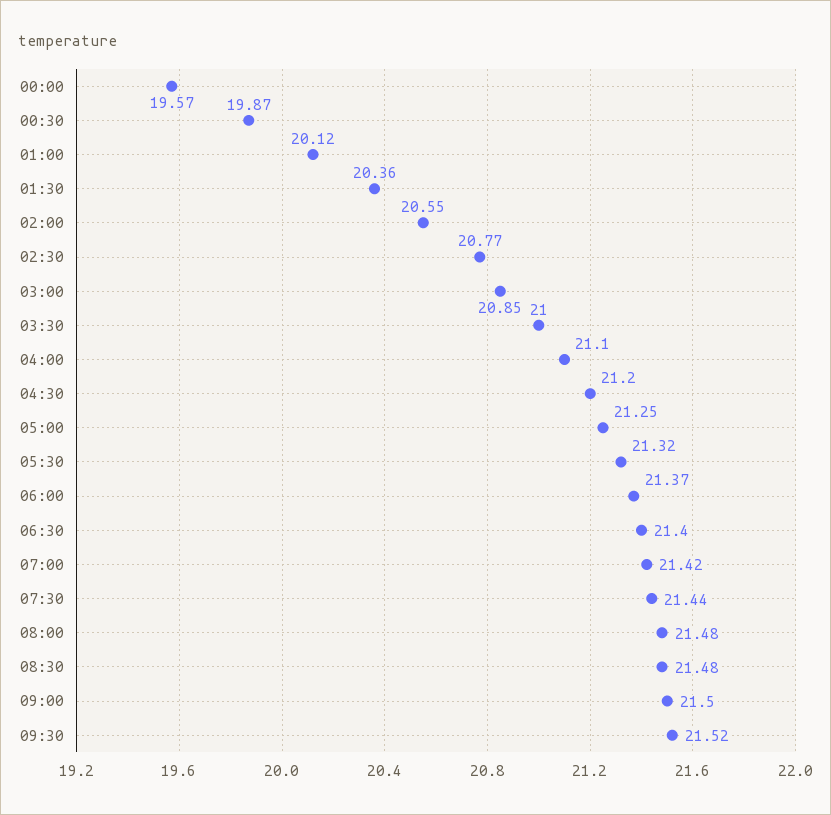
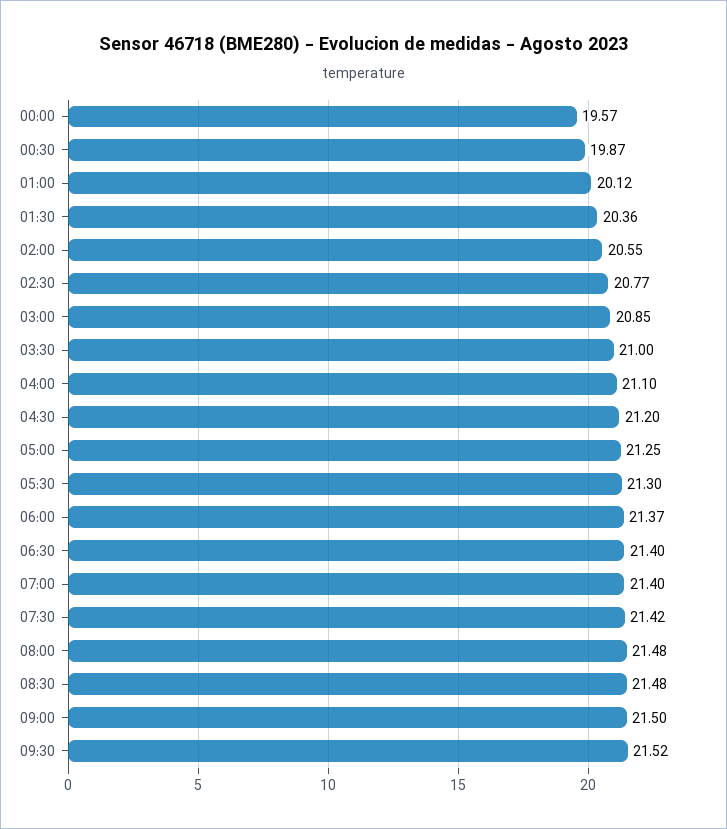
05:30: 21.32 -> 21.3
07:00: 21.42 -> 21.4
07:30: 21.44 -> 21.42

